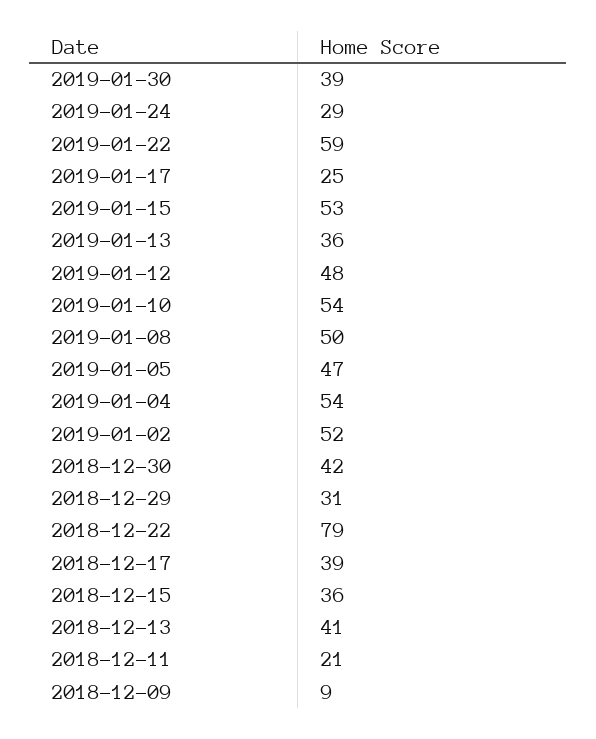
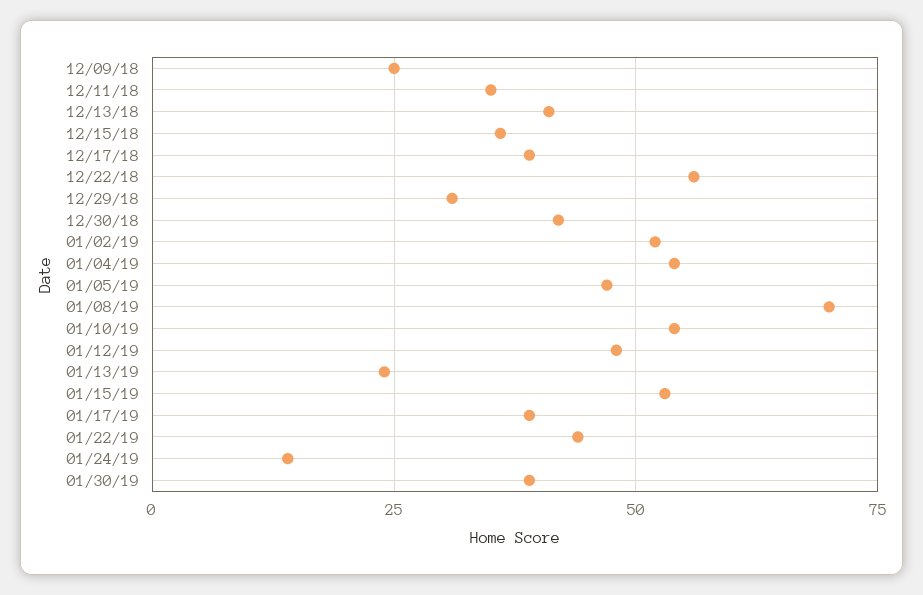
2019-01-24: 29 -> 15
2019-01-22: 59 -> 45
2019-01-17: 25 -> 40
2019-01-13: 36 -> 25
2019-01-08: 50 -> 70
2018-12-22: 79 -> 55
2018-12-11: 21 -> 35
2018-12-09: 9 -> 25

